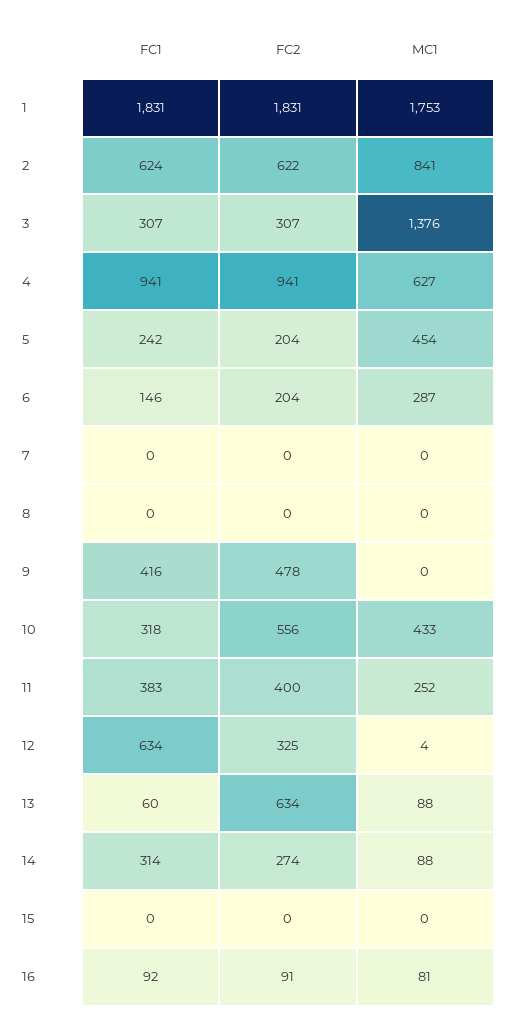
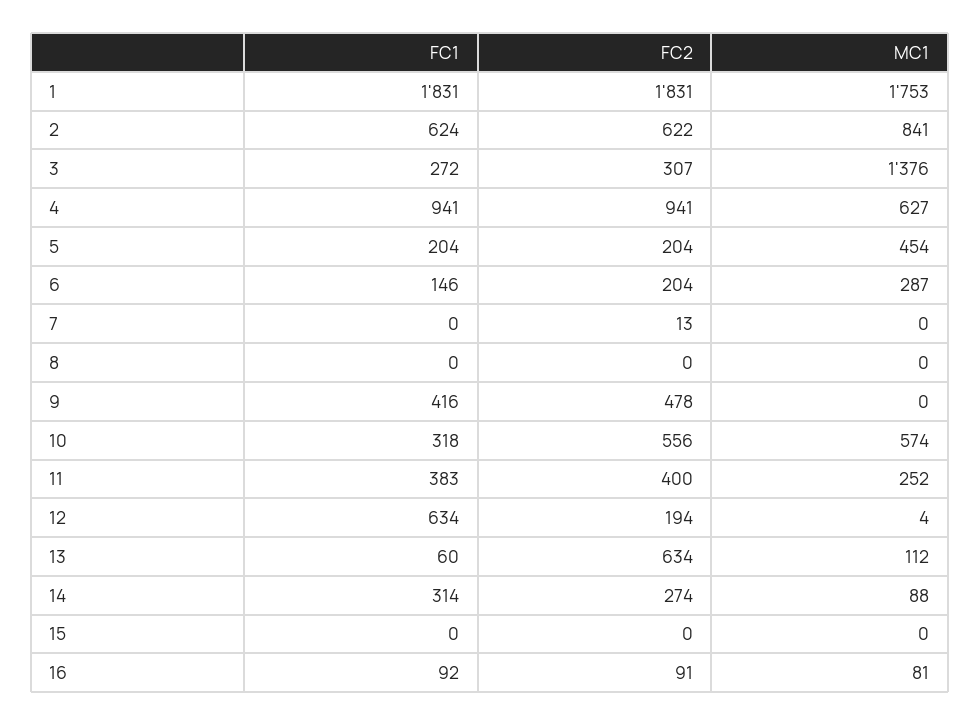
FC1, 3: 307 -> 272
FC1, 5: 242 -> 204
FC2, 7: 0 -> 13
MC1, 10: 433 -> 574
FC2, 12: 325 -> 194
MC1, 13: 88 -> 112

